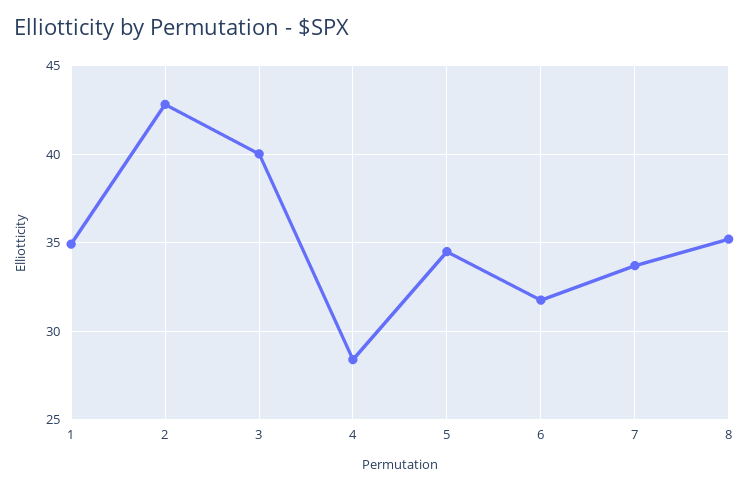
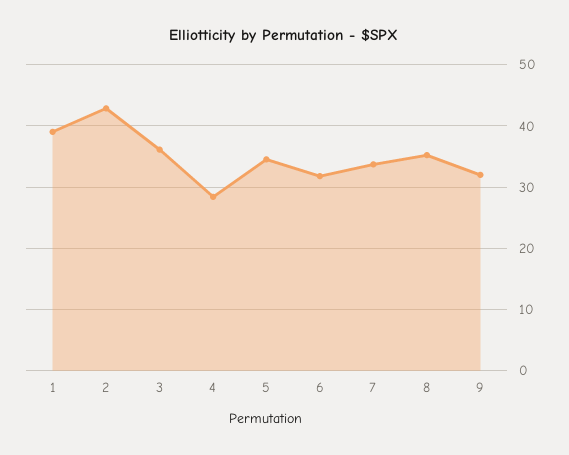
1: 35 -> 39
3: 40 -> 36
9: none -> 32

